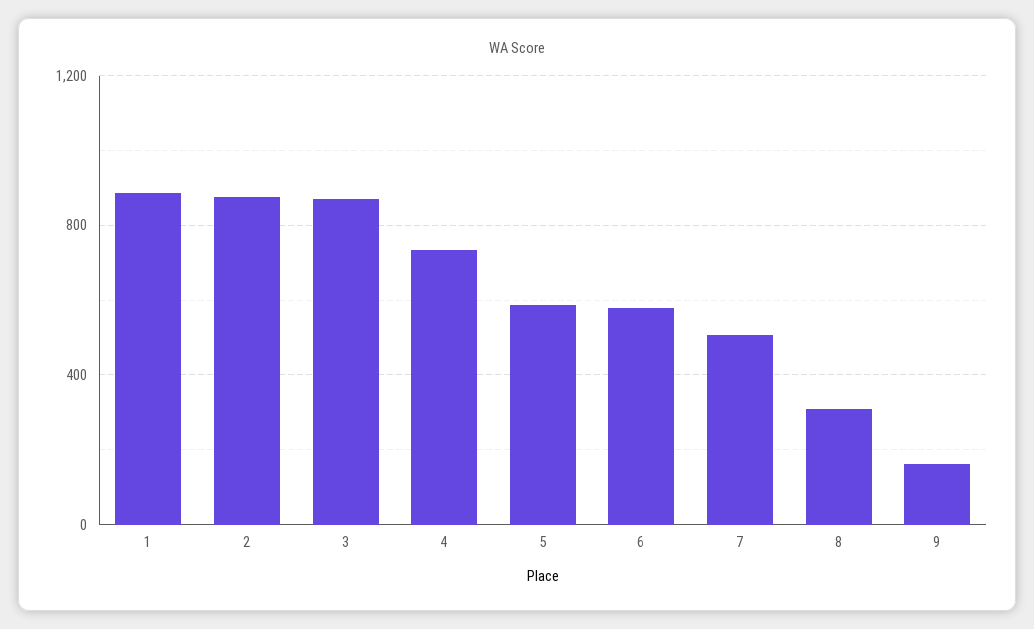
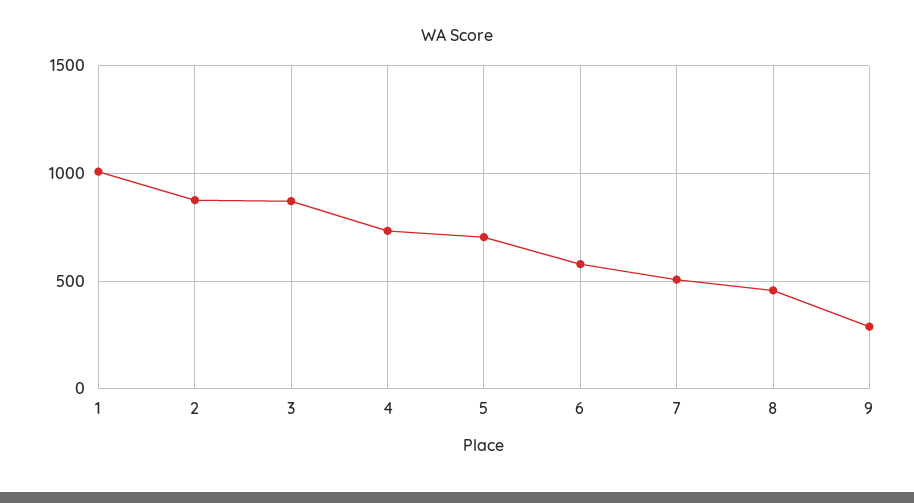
1: 900 -> 1000
5: 600 -> 700
8: 300 -> 450
9: 150 -> 300

